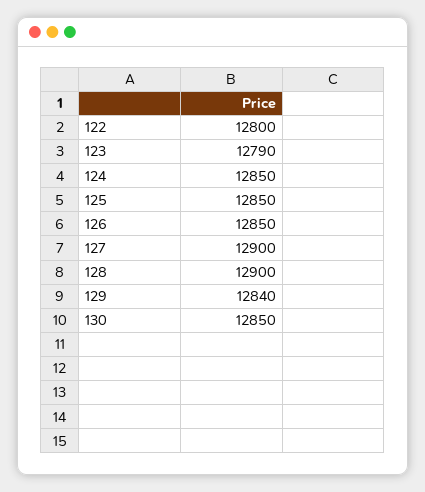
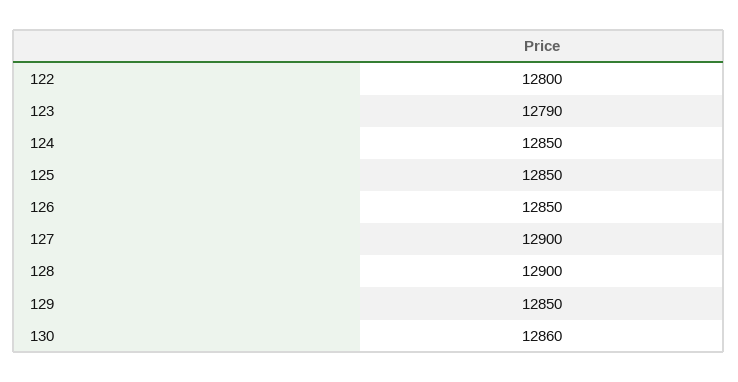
129: 12840 -> 12850
130: 12850 -> 12860

